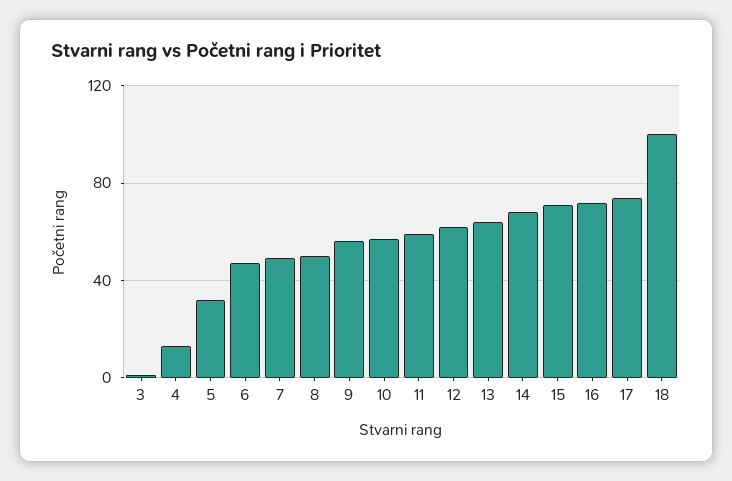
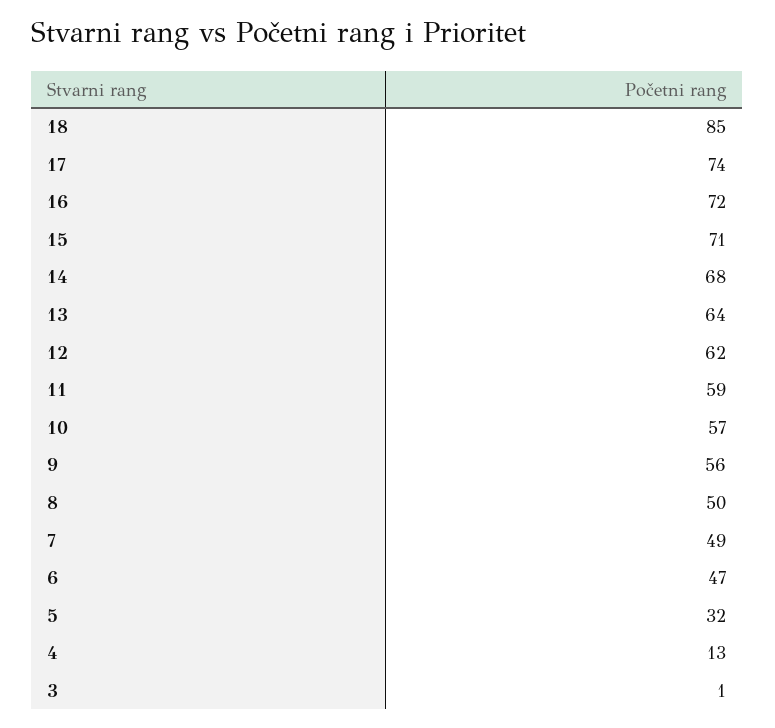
18: 100 -> 85

